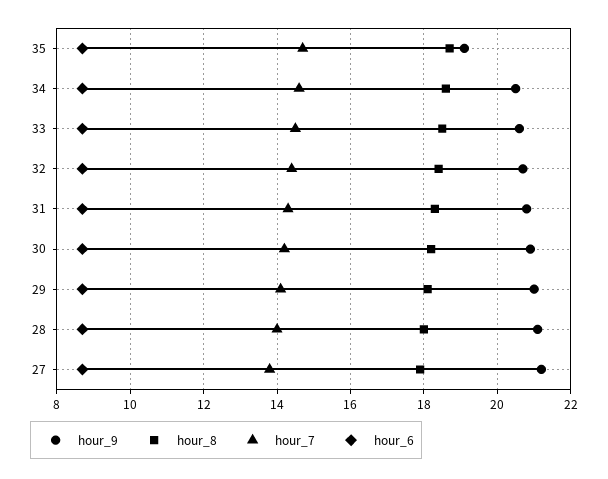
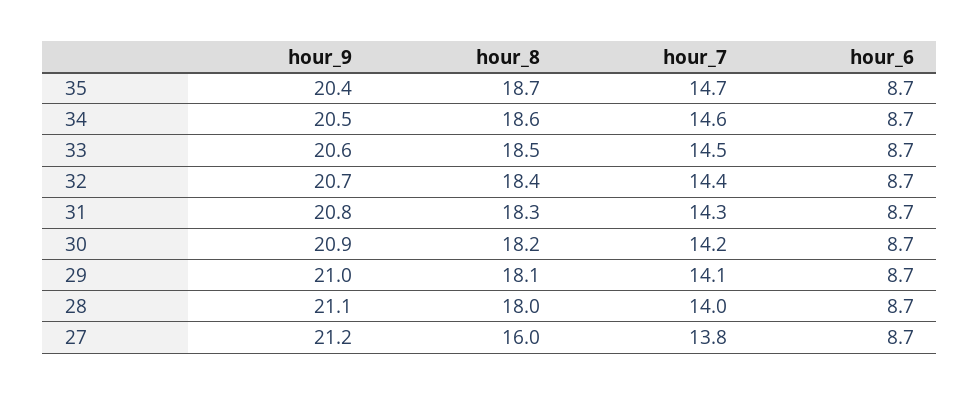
hour_9, 35: 19 -> 20.4
hour_8, 27: 18 -> 16

